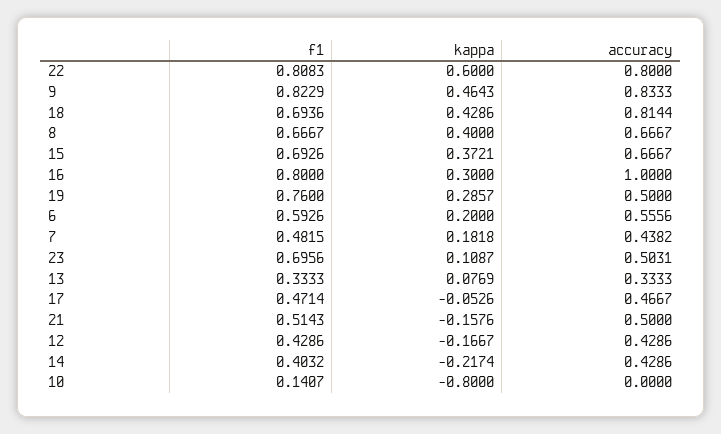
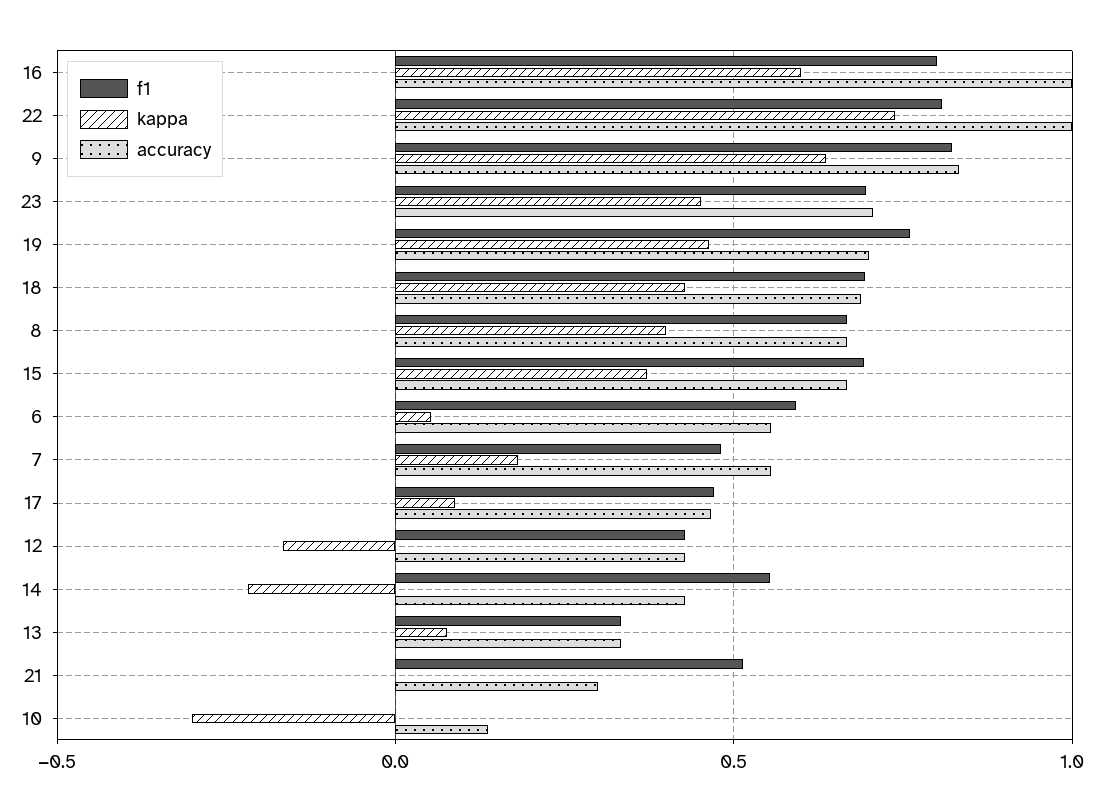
kappa, 22: 0.6 -> 0.75
accuracy, 22: 0.8 -> 1
kappa, 9: 0.4643 -> 0.65
accuracy, 18: 0.8144 -> 0.7
kappa, 16: 0.3 -> 0.6
kappa, 19: 0.2857 -> 0.45
accuracy, 19: 0.5 -> 0.7
kappa, 6: 0.2 -> 0.05
accuracy, 7: 0.4382 -> 0.55
kappa, 23: 0.1087 -> 0.45
accuracy, 23: 0.5031 -> 0.7
kappa, 17: -0.0526 -> 0.1
kappa, 21: -0.1576 -> 0
accuracy, 21: 0.5 -> 0.3
f1, 14: 0.4032 -> 0.55
f1, 10: 0.1407 -> 0
kappa, 10: -0.8 -> -0.3
accuracy, 10: 0 -> 0.15

